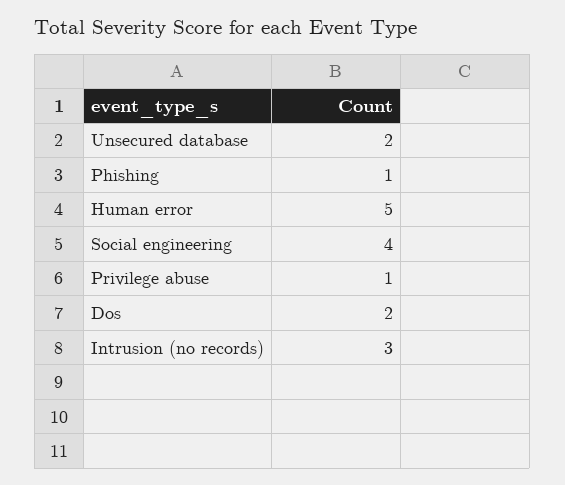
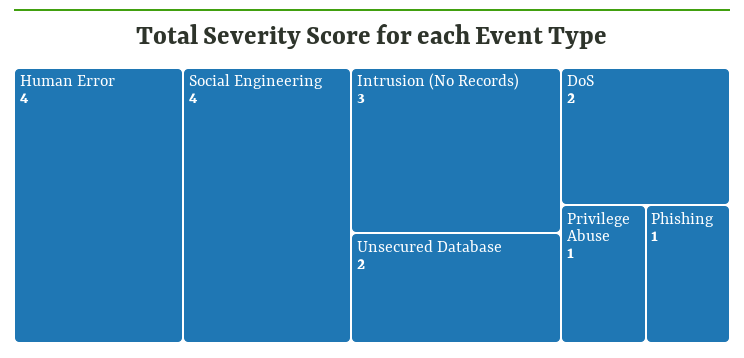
Human error: 5 -> 4

